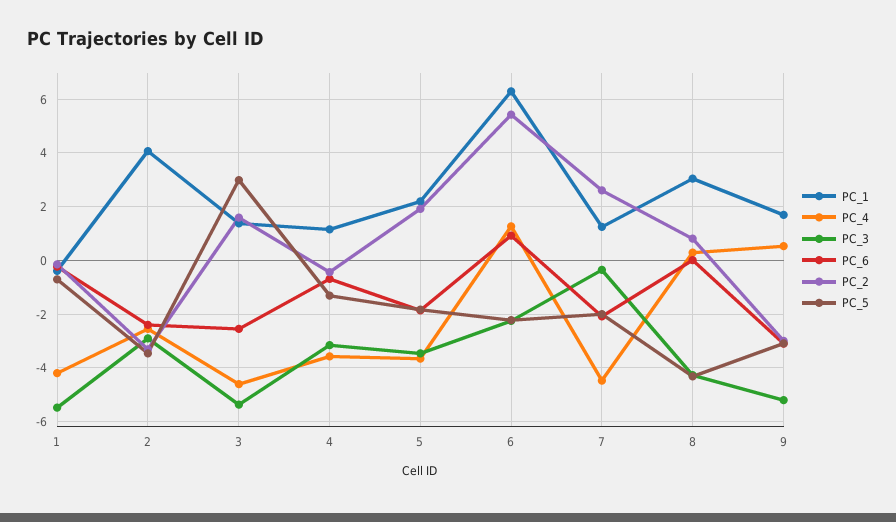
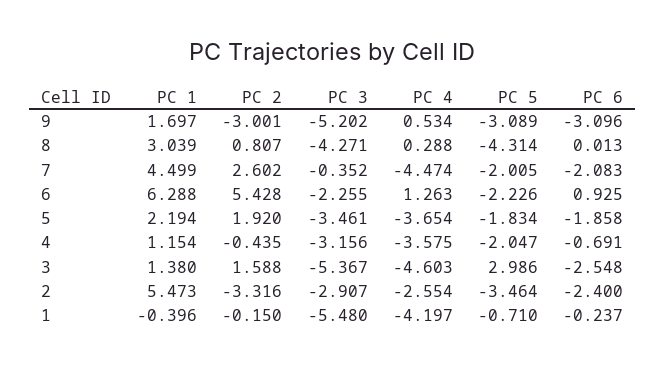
PC_1, 2: 4 -> 5.473
PC_5, 4: -1.25 -> -2.047
PC_1, 7: 1.25 -> 4.499

